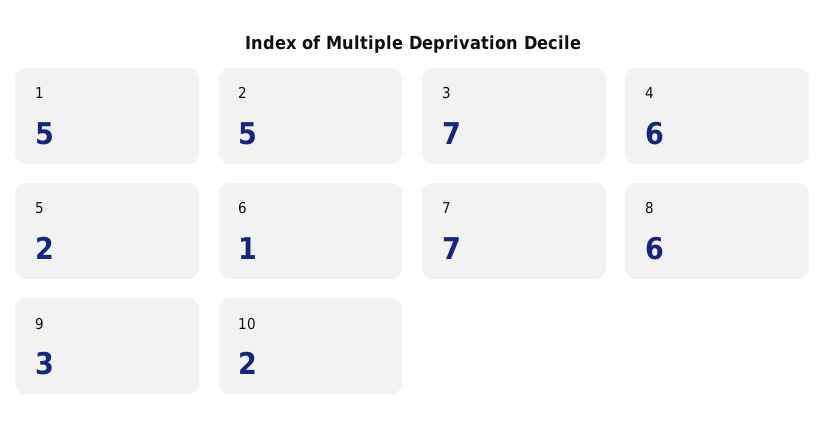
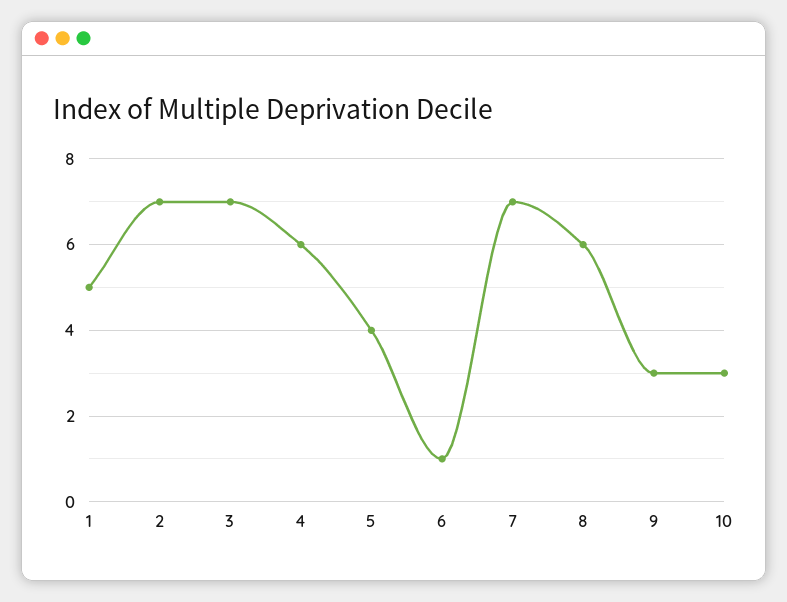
2: 5 -> 7
5: 2 -> 4
10: 2 -> 3

